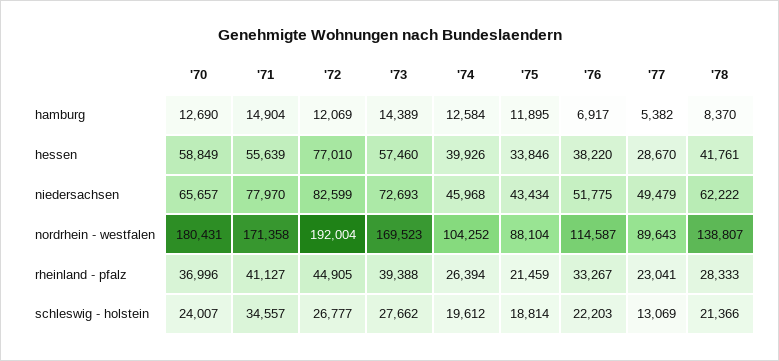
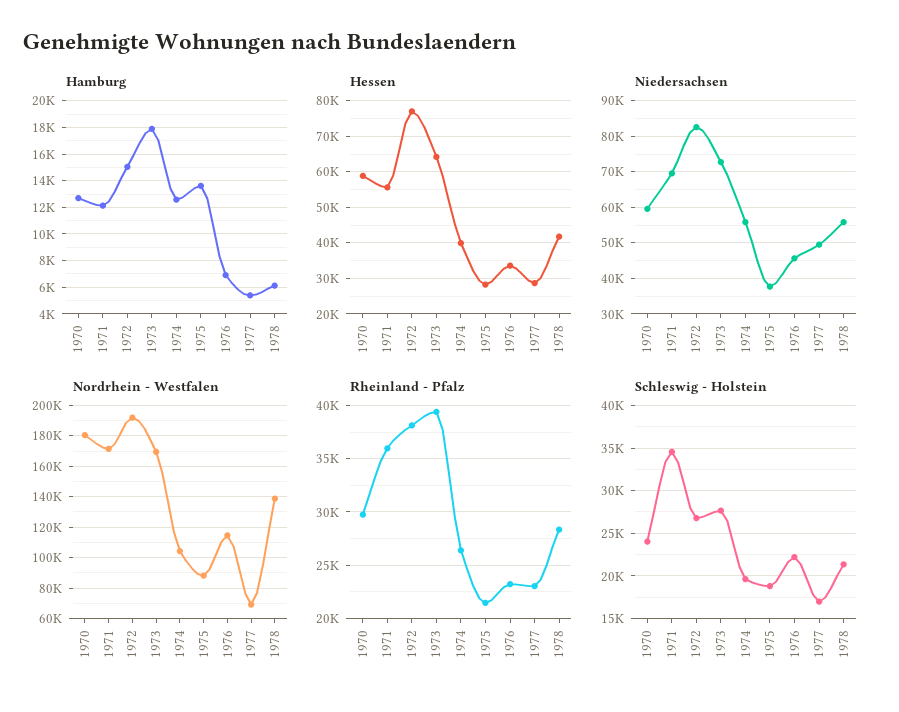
hamburg, '71: 14904 -> 12000
hamburg, '72: 12069 -> 15000
hamburg, '73: 14389 -> 18000
hamburg, '75: 11895 -> 13500
hamburg, '78: 8370 -> 6000
hessen, '73: 57460 -> 64000
hessen, '75: 33846 -> 28000
hessen, '76: 38220 -> 34000
niedersachsen, '70: 65657 -> 60000
niedersachsen, '71: 77970 -> 70000
niedersachsen, '74: 45968 -> 56000
niedersachsen, '75: 43434 -> 38000
niedersachsen, '76: 51775 -> 46000
niedersachsen, '78: 62222 -> 56000
nordrhein - westfalen, '77: 89643 -> 70000
rheinland - pfalz, '70: 36996 -> 30000
rheinland - pfalz, '71: 41127 -> 36000
rheinland - pfalz, '72: 44905 -> 38000
rheinland - pfalz, '76: 33267 -> 23000
schleswig - holstein, '77: 13069 -> 17000

